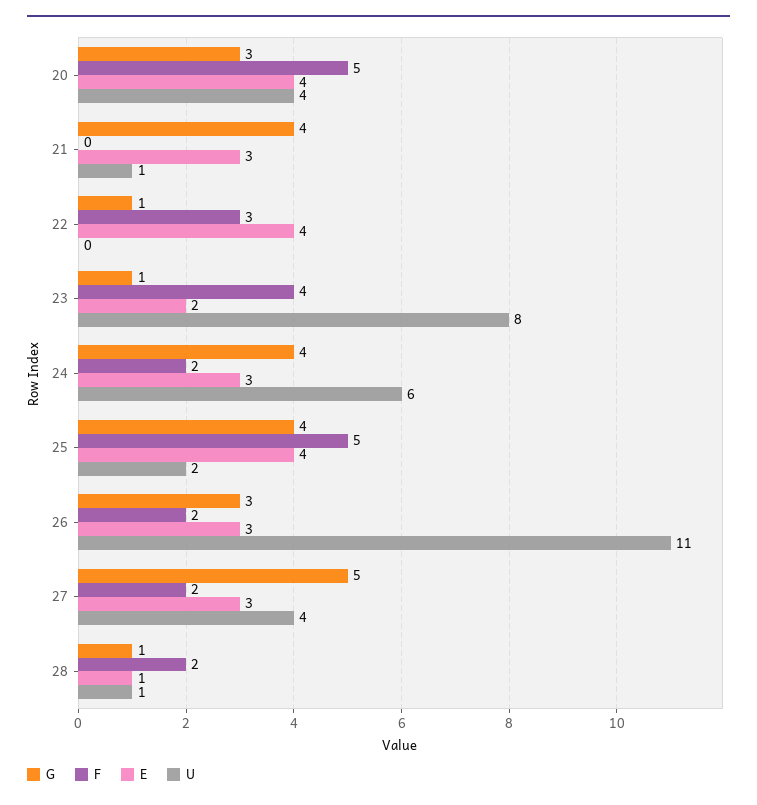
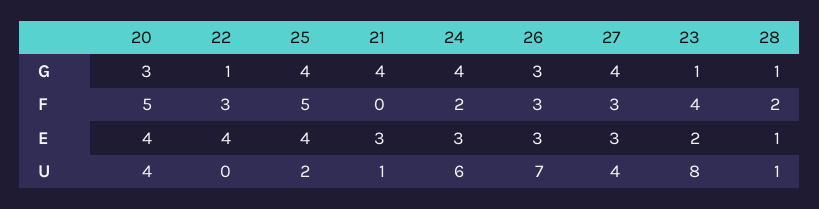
F, 26: 2 -> 3
U, 26: 11 -> 7
G, 27: 5 -> 4
F, 27: 2 -> 3

